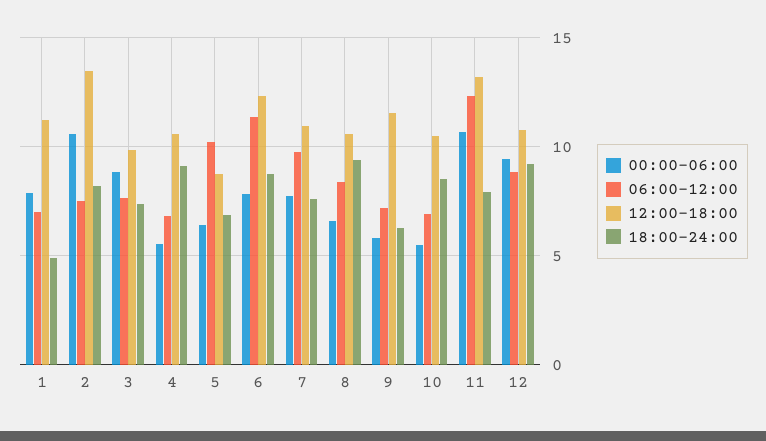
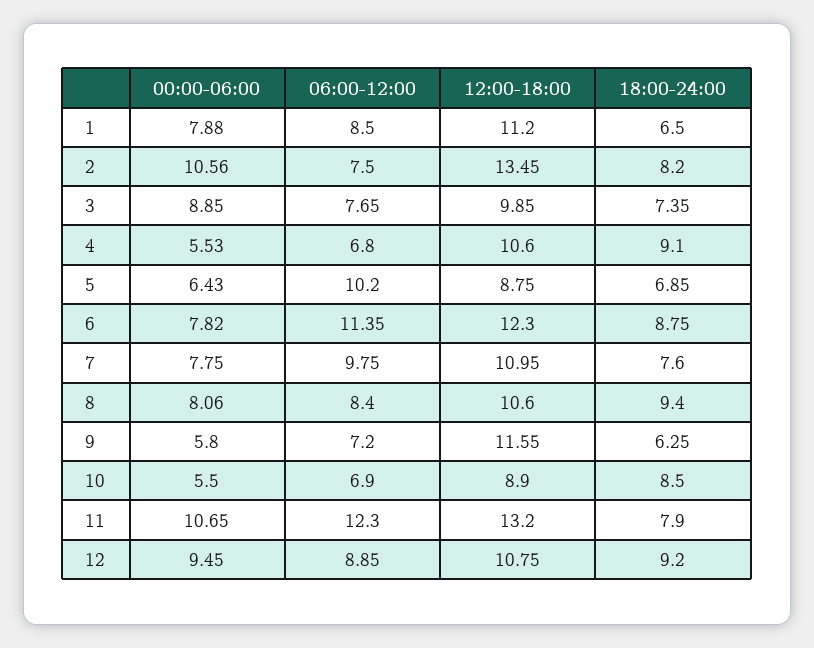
06:00-12:00, 1: 7 -> 8.5
18:00-24:00, 1: 5 -> 6.5
00:00-06:00, 8: 6.5 -> 8.06
12:00-18:00, 10: 10.5 -> 8.9

